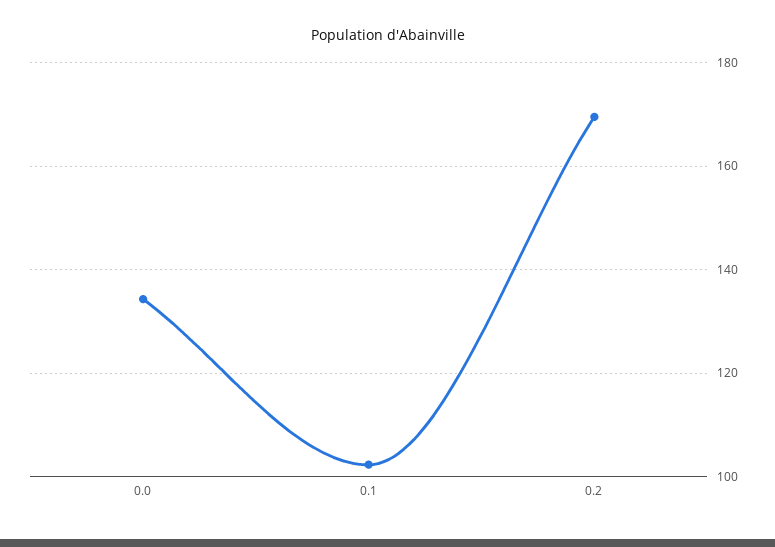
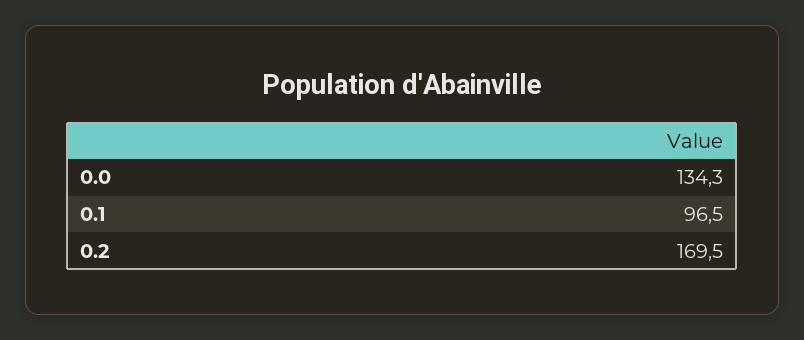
0.1: 102 -> 96.5

